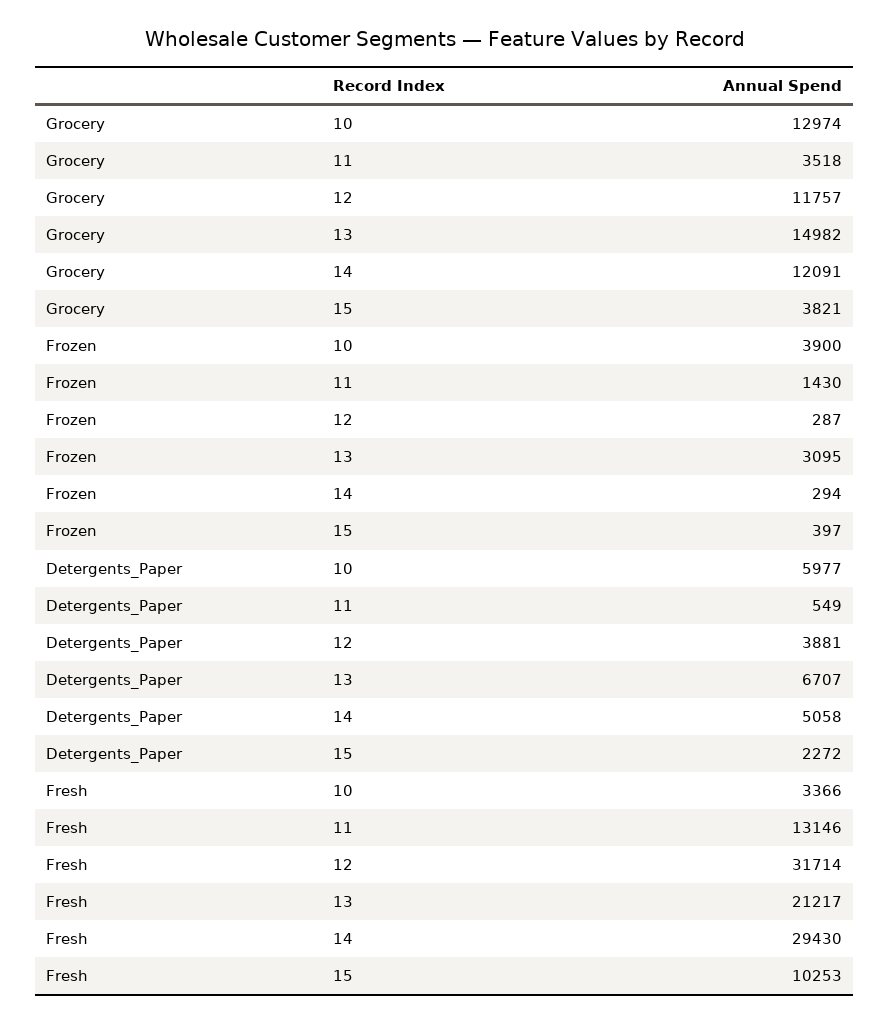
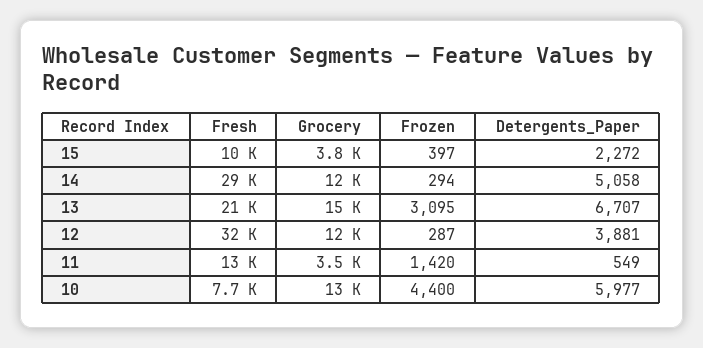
Frozen, 10: 3900 -> 4400
Frozen, 11: 1430 -> 1420
Fresh, 10: 3366 -> 7700

